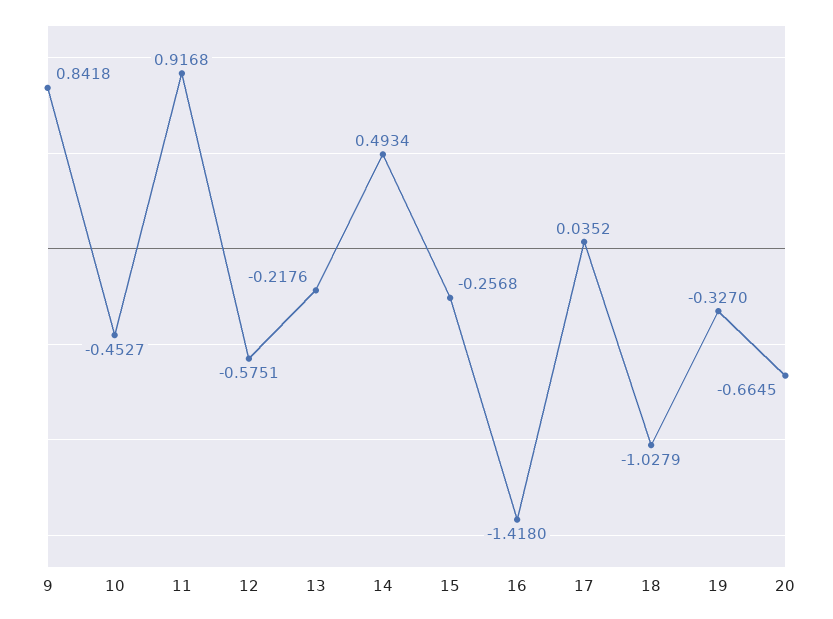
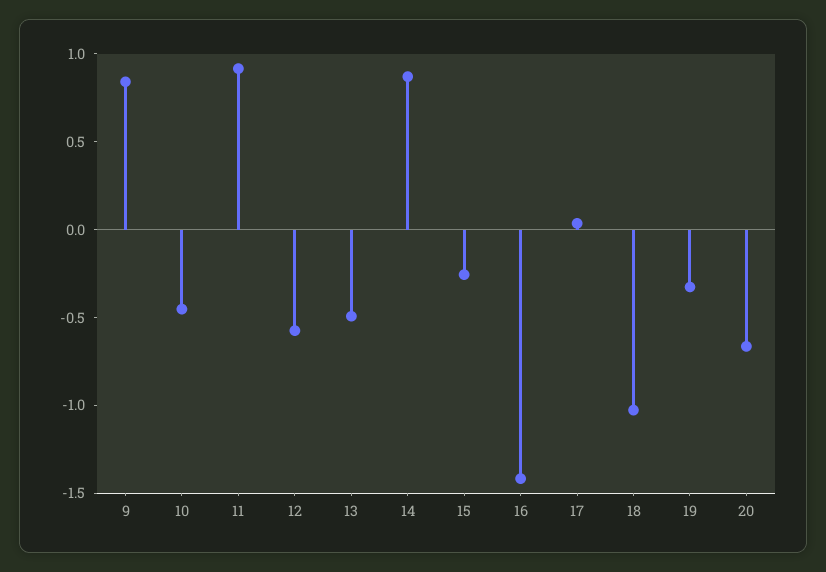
13: -0.2176 -> -0.5
14: 0.4934 -> 0.9

